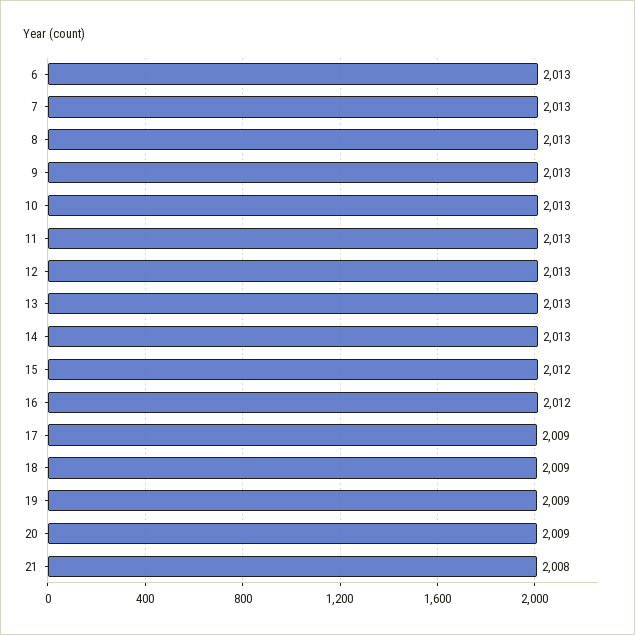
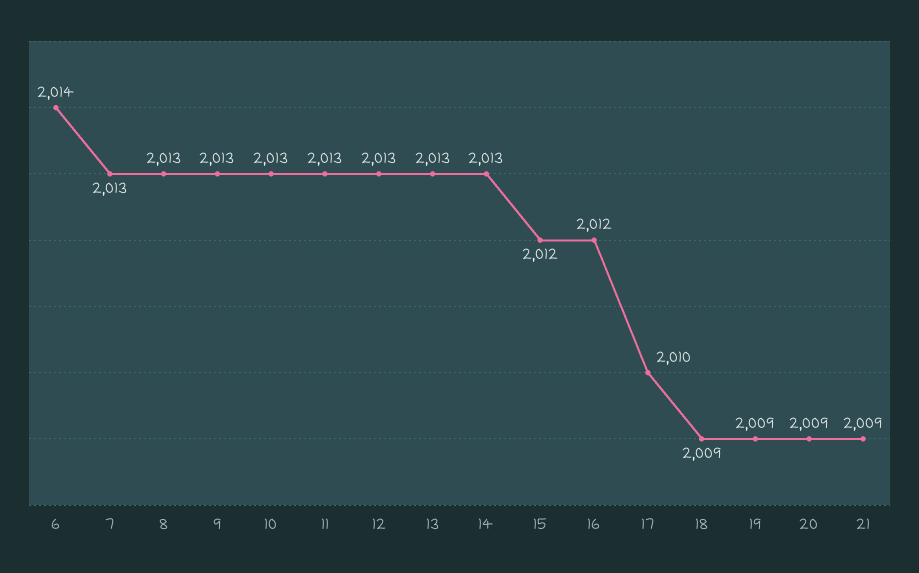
6: 2013 -> 2014
17: 2009 -> 2010
21: 2008 -> 2009

